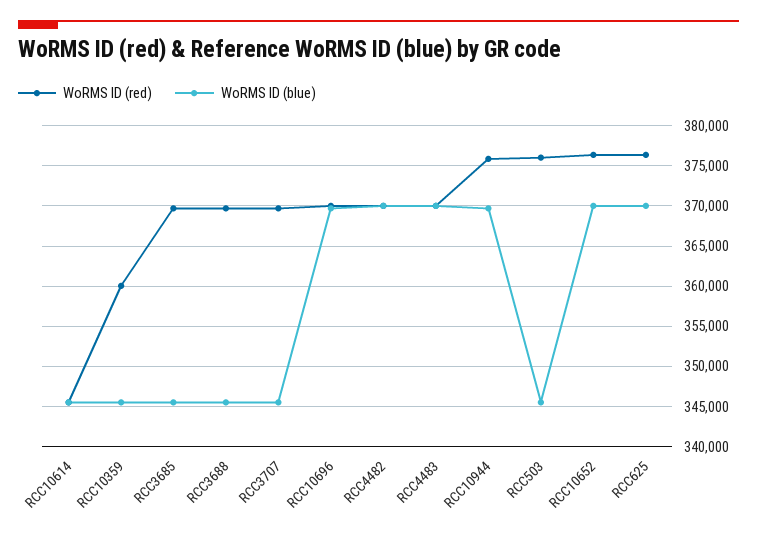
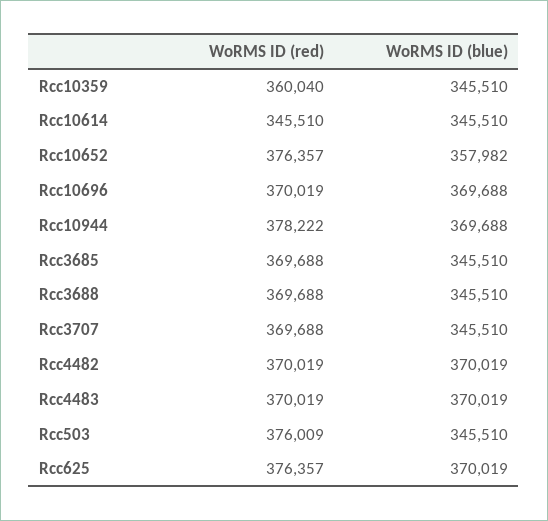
WoRMS ID (red), RCC10944: 376000 -> 378222
WoRMS ID (blue), RCC10652: 370000 -> 357982

